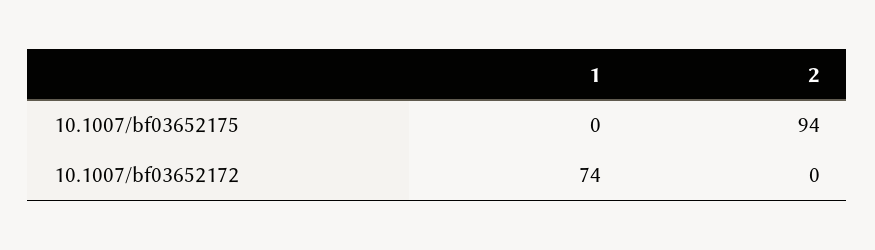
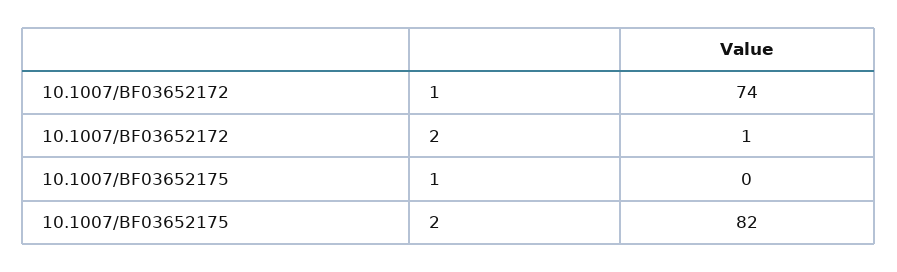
2, 10.1007/bf03652175: 94 -> 82
2, 10.1007/bf03652172: 0 -> 1

